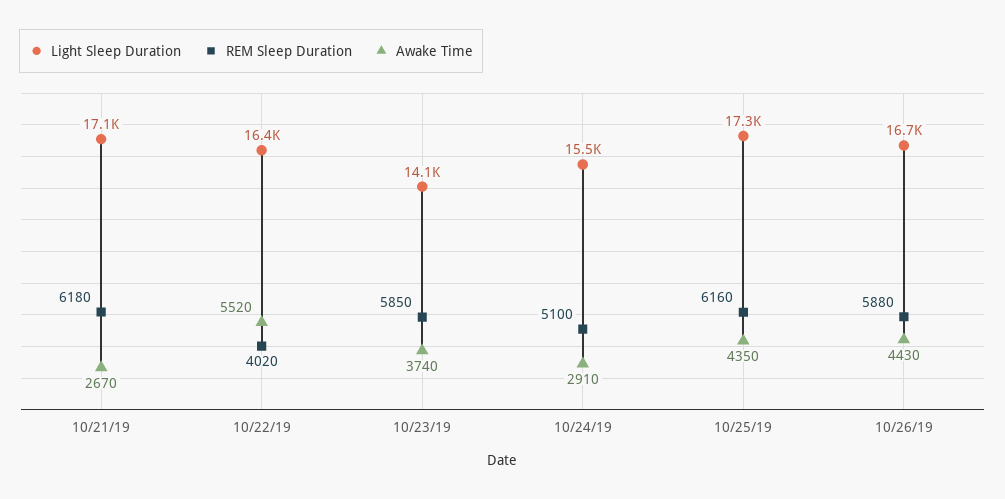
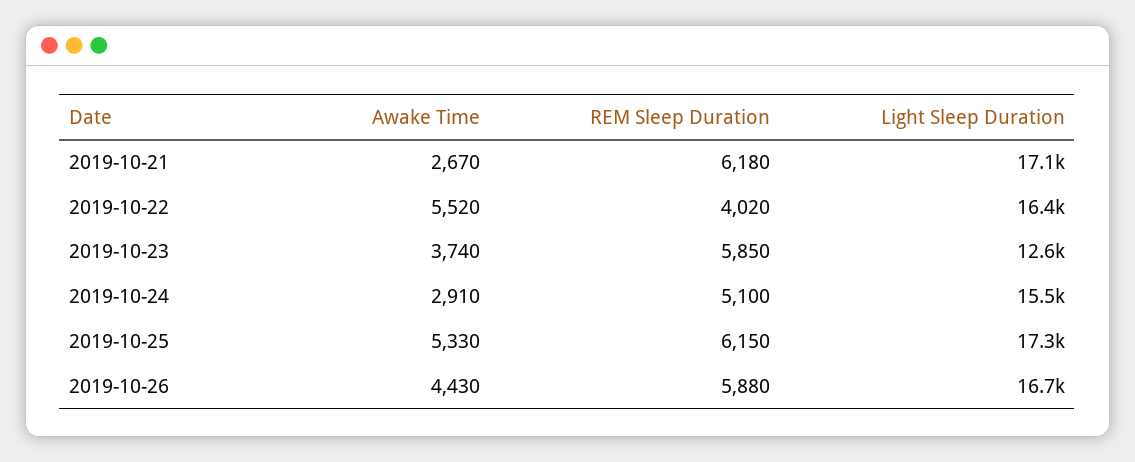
Light Sleep Duration, 10/23/19: 14100 -> 12600
REM Sleep Duration, 10/25/19: 6160 -> 6150
Awake Time, 10/25/19: 4350 -> 5330

